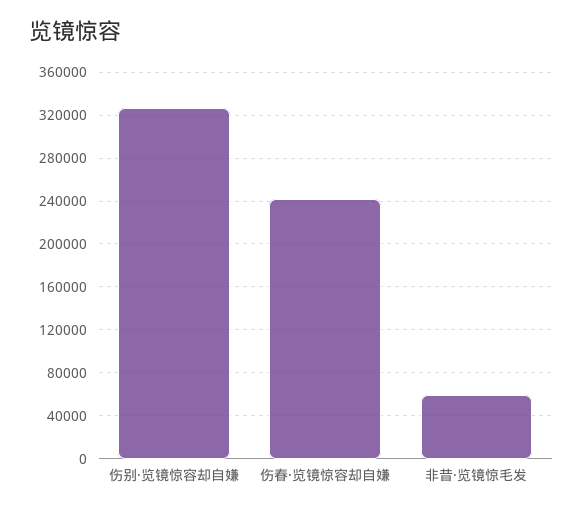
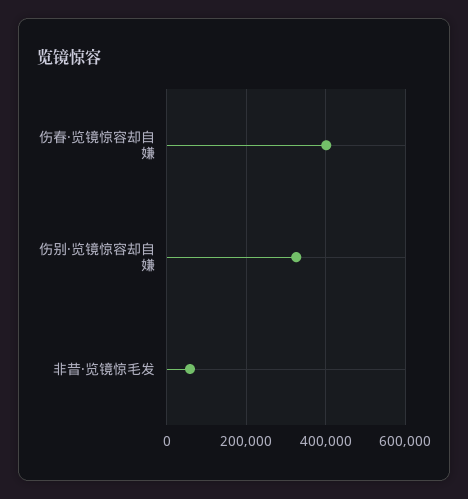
伤春·览镜惊容却自嫌: 240000 -> 400000

